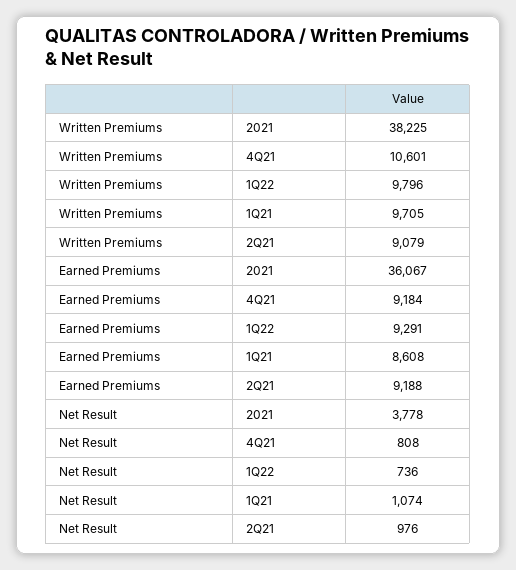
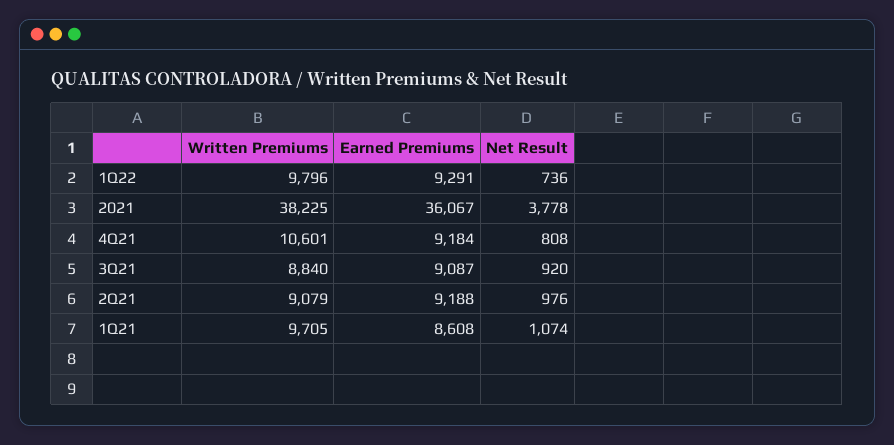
Written Premiums, 3Q21: none -> 8840
Earned Premiums, 3Q21: none -> 9087
Net Result, 3Q21: none -> 920

